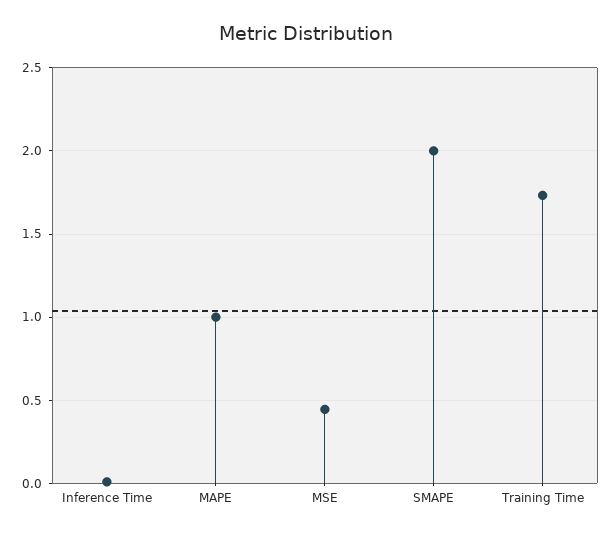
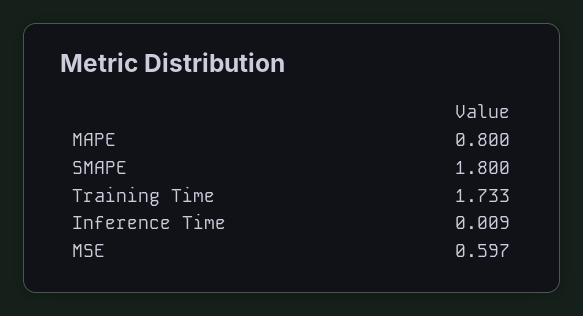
MAPE: 1 -> 0.8
MSE: 0.45 -> 0.597
SMAPE: 2 -> 1.8

